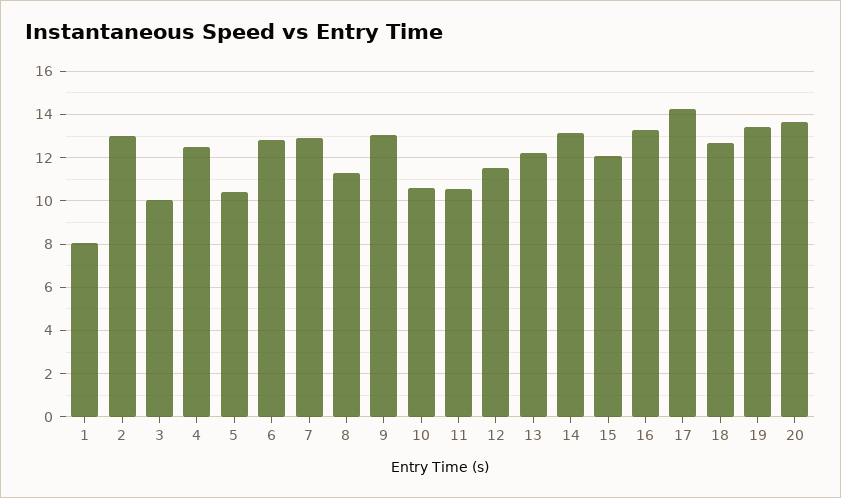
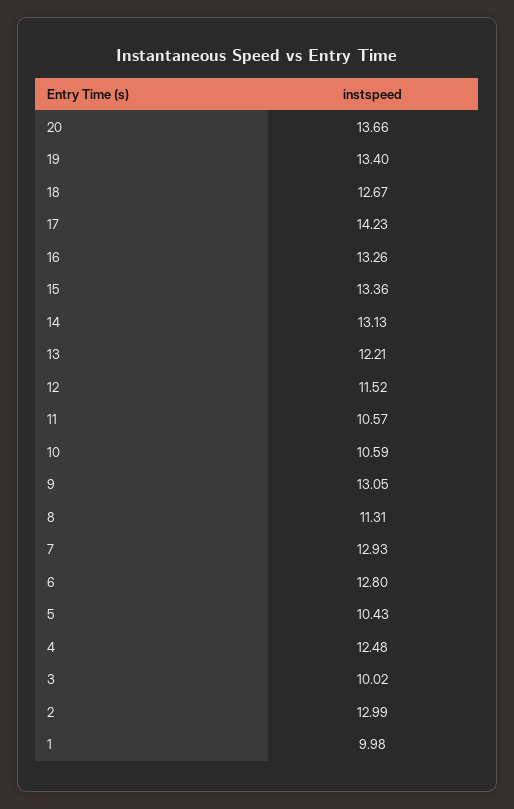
1: 8 -> 9.98
15: 12 -> 13.36

